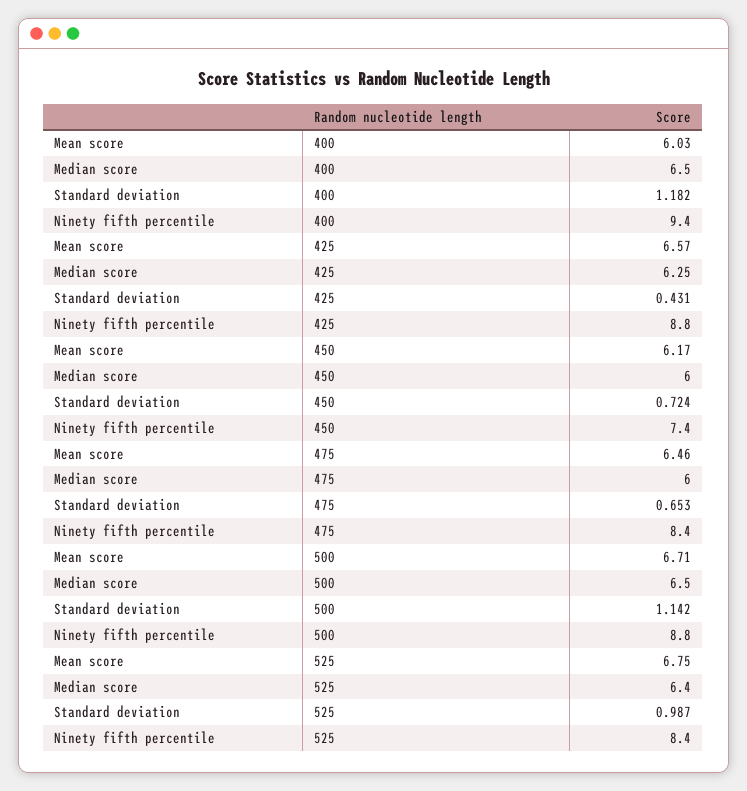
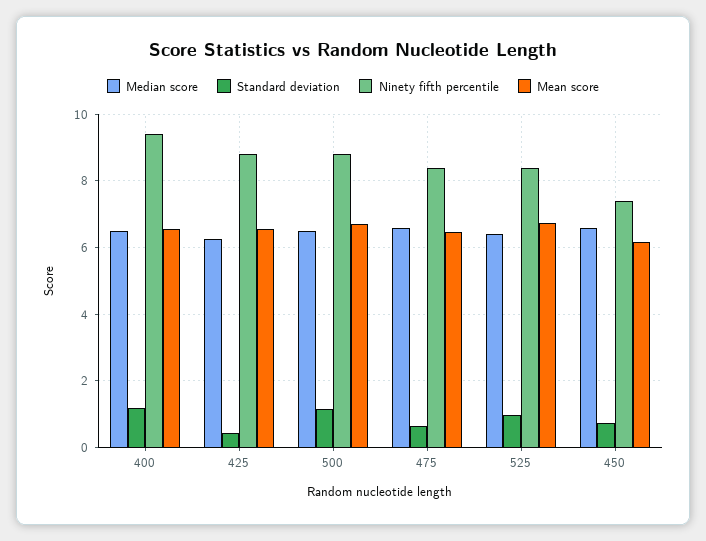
Mean score, 400: 6.03 -> 6.6
Median score, 450: 6 -> 6.6
Median score, 475: 6 -> 6.6

